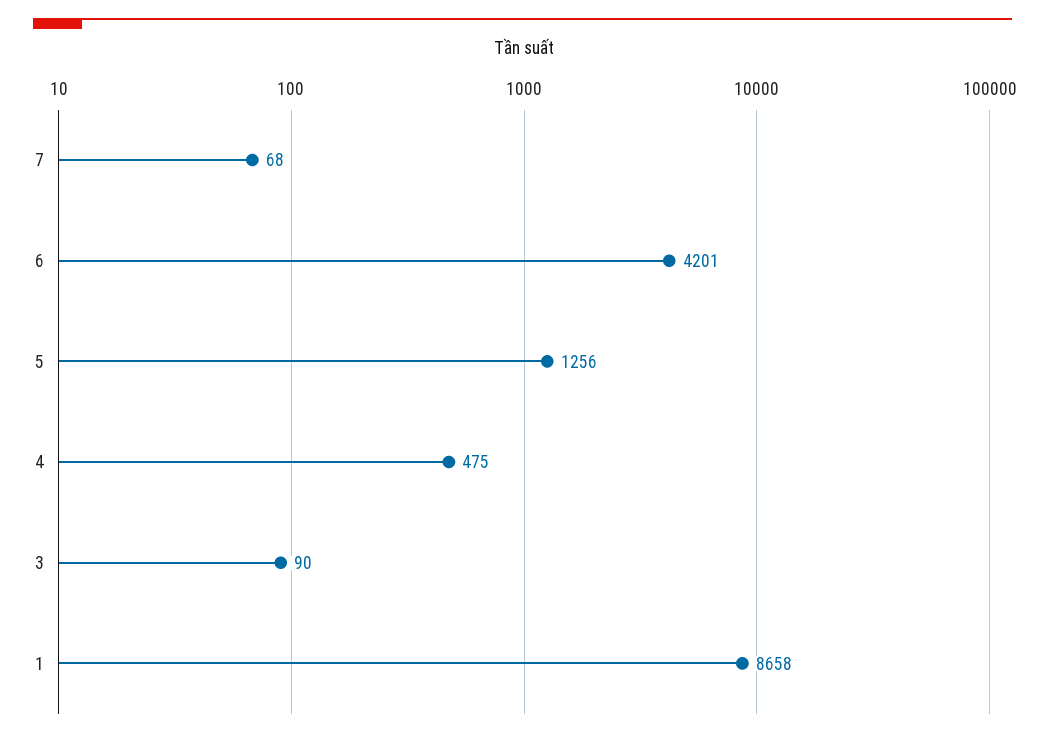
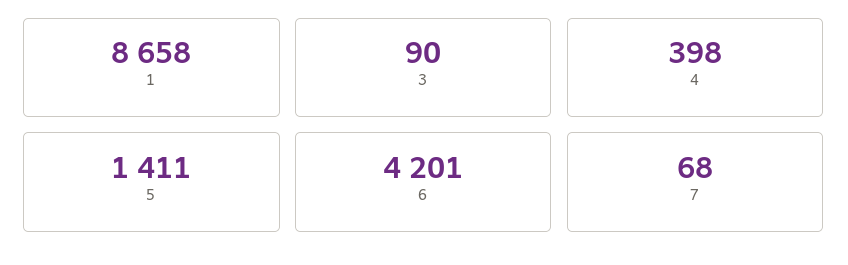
5: 1256 -> 1411
4: 475 -> 398

